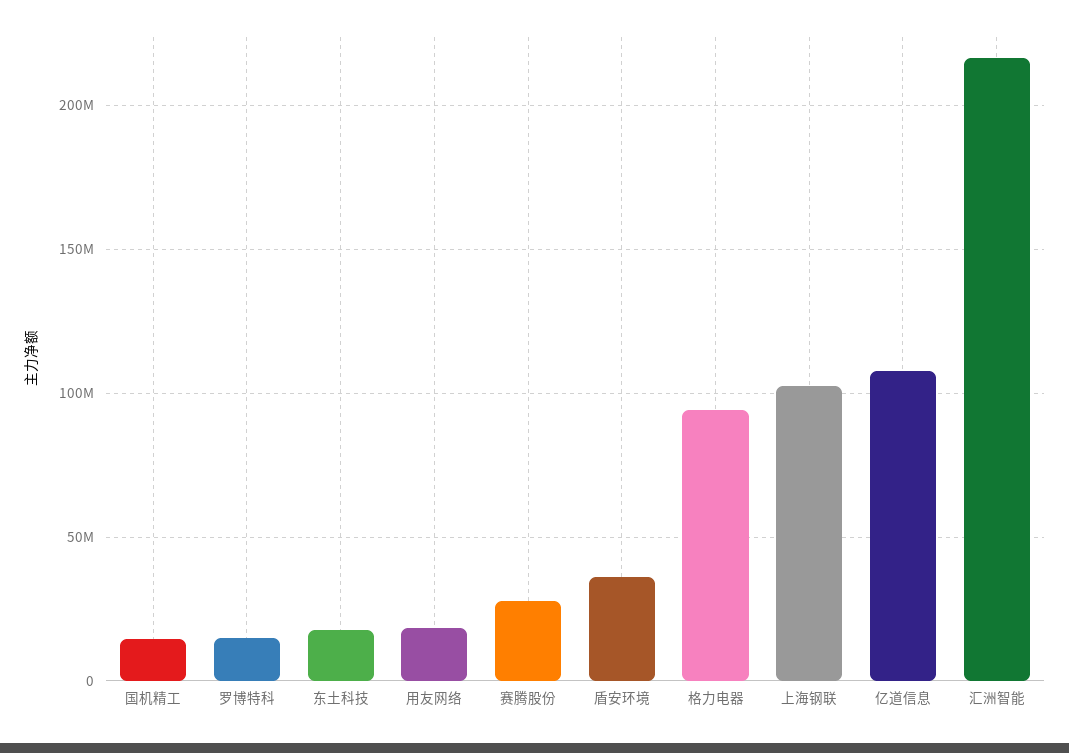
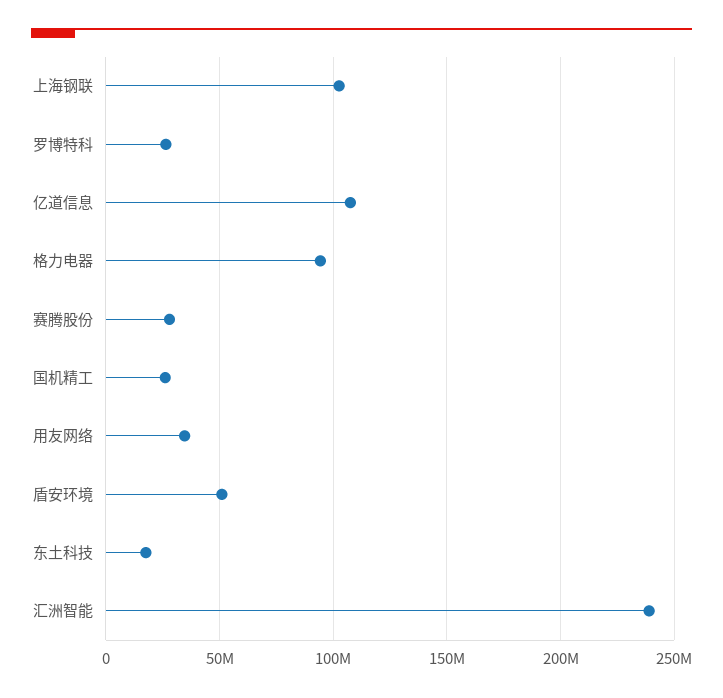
国机精工: 15000000 -> 25000000
罗博特科: 15000000 -> 25000000
用友网络: 20000000 -> 35000000
盾安环境: 35000000 -> 50000000
汇洲智能: 215000000 -> 240000000

